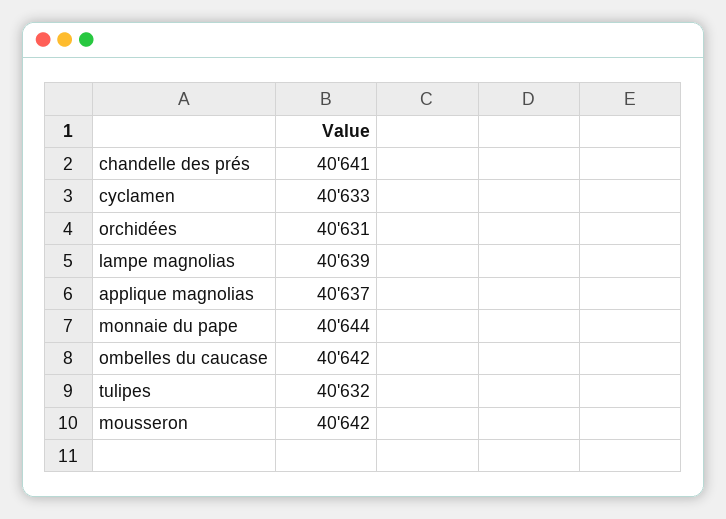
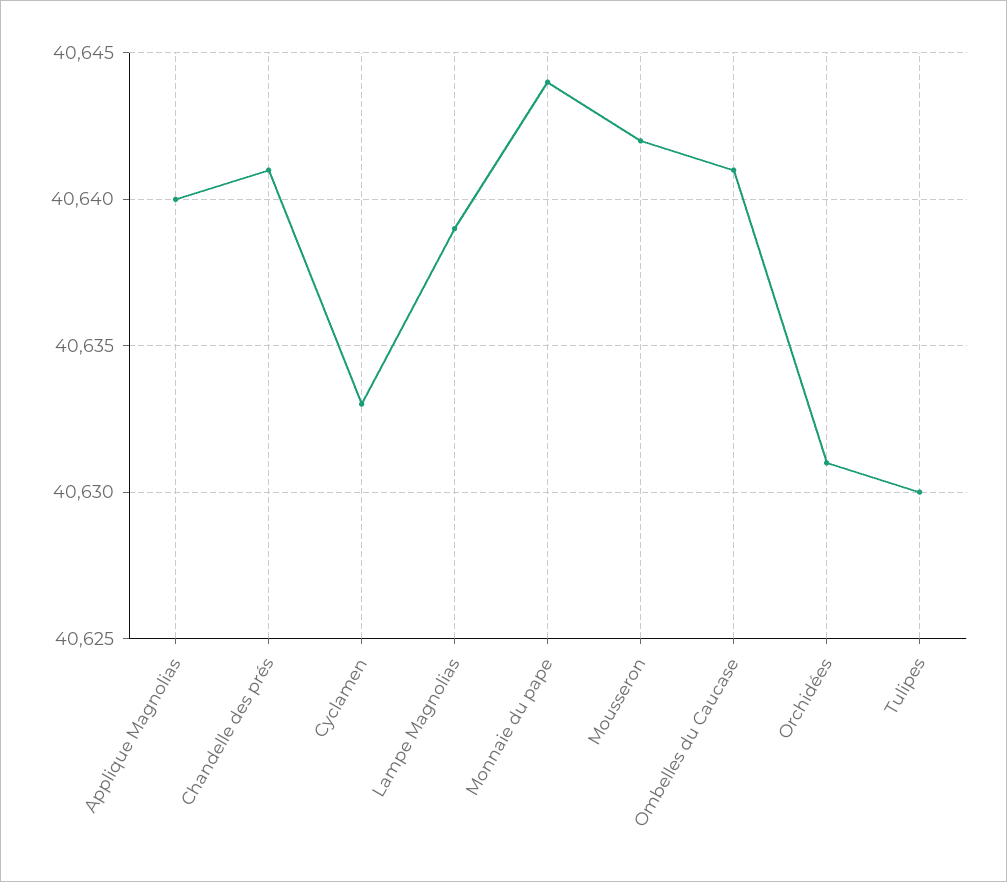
applique magnolias: 40637 -> 40640
ombelles du caucase: 40642 -> 40641
tulipes: 40632 -> 40630

